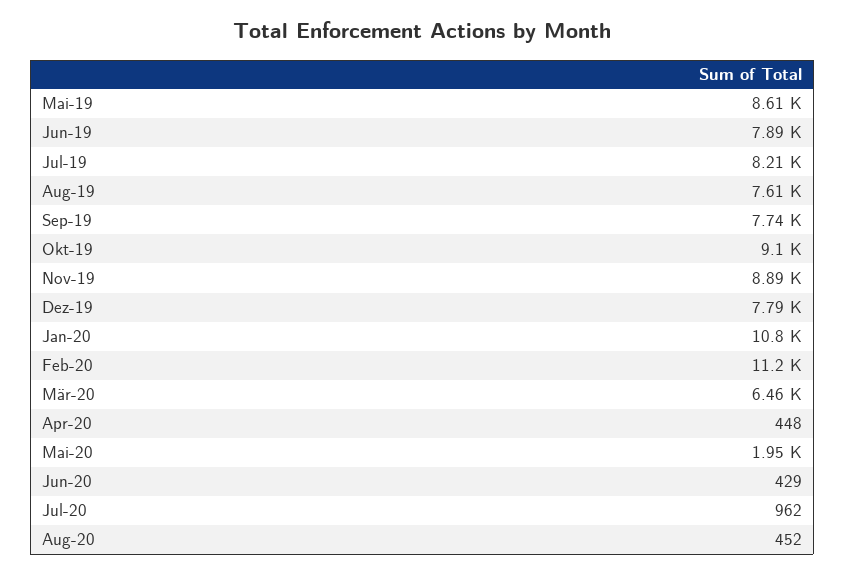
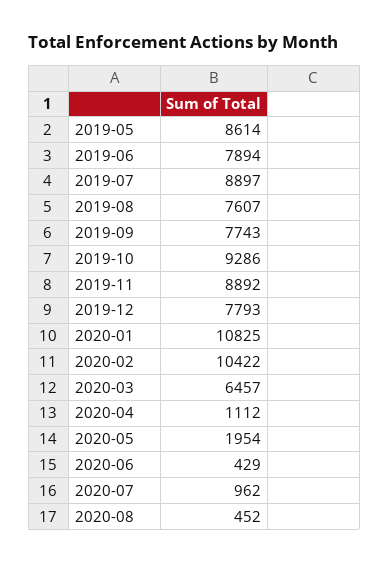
Jul-19: 8210 -> 8897
Okt-19: 9100 -> 9286
Feb-20: 11200 -> 10422
Apr-20: 448 -> 1112

